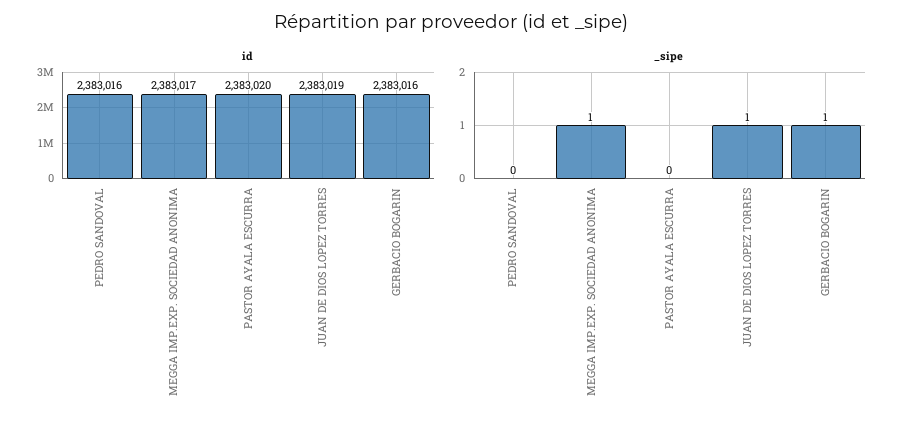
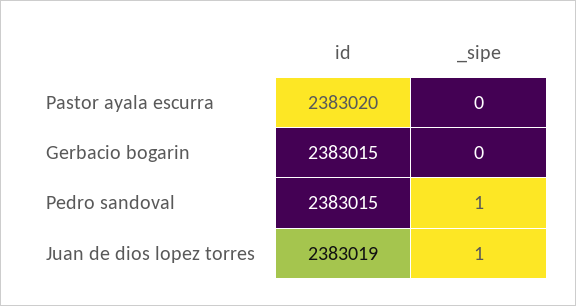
id, PEDRO SANDOVAL: 2383016 -> 2383015
id, MEGGA IMP.EXP. SOCIEDAD ANONIMA: 2383017 -> none
id, GERBACIO BOGARIN: 2383016 -> 2383015
_sipe, PEDRO SANDOVAL: 0 -> 1
_sipe, MEGGA IMP.EXP. SOCIEDAD ANONIMA: 1 -> none
_sipe, GERBACIO BOGARIN: 1 -> 0

